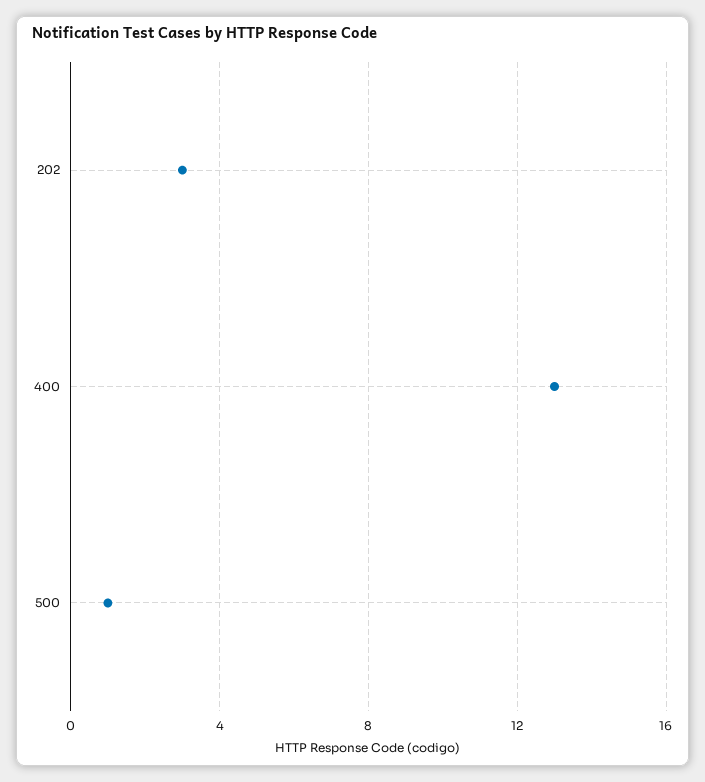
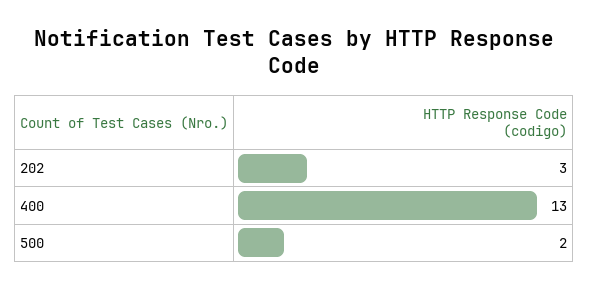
500: 1 -> 2

